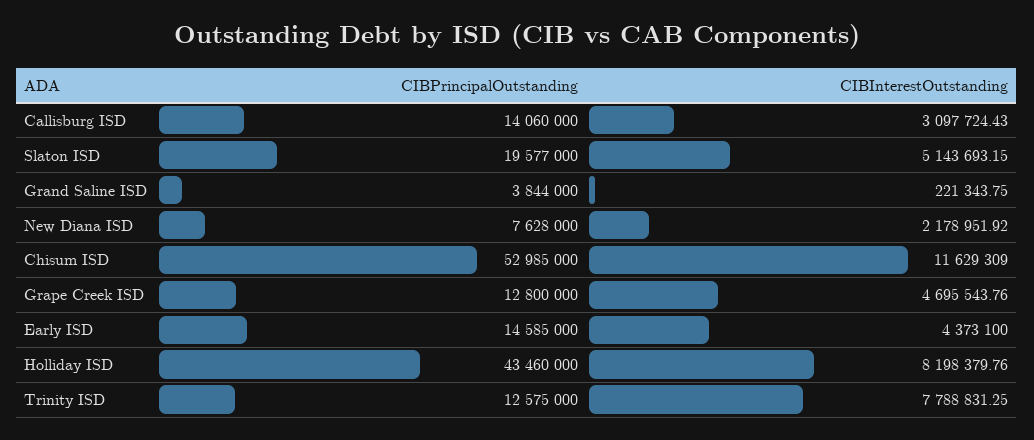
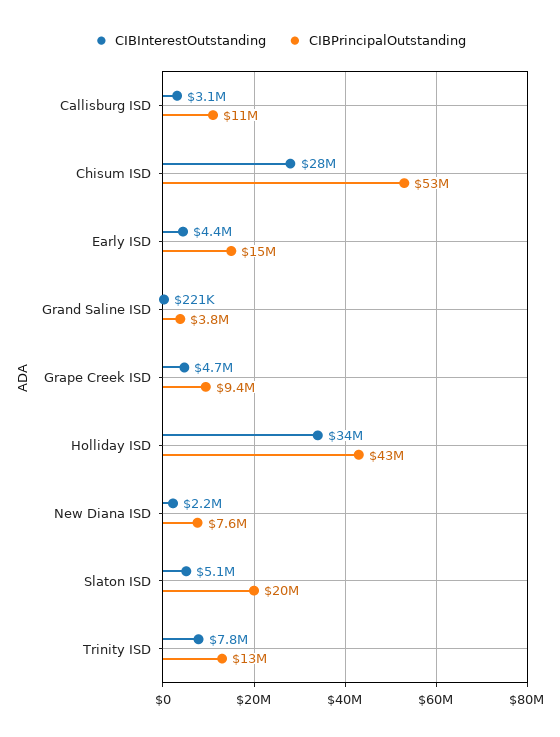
CIBPrincipalOutstanding, Callisburg ISD: 14060000 -> 11000000
CIBInterestOutstanding, Chisum ISD: 11629309 -> 28000000
CIBPrincipalOutstanding, Grape Creek ISD: 12800000 -> 9400000
CIBInterestOutstanding, Holliday ISD: 8198379.76 -> 34000000

